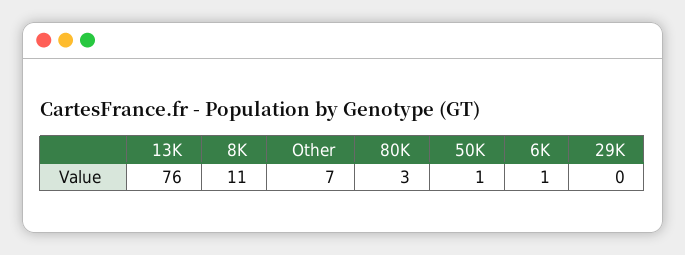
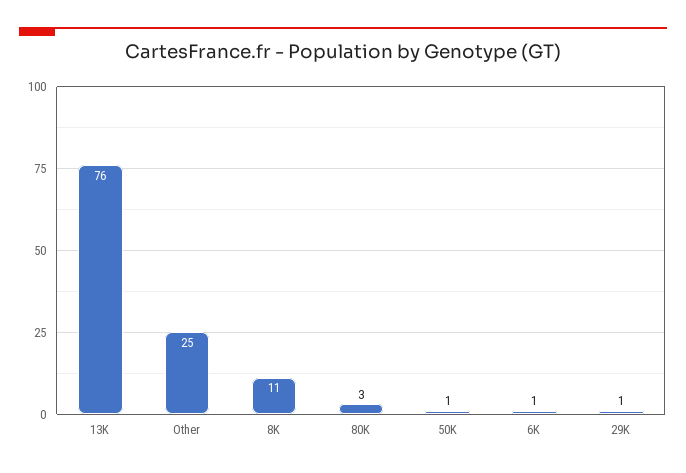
Other: 7 -> 25
29K: 0 -> 1

